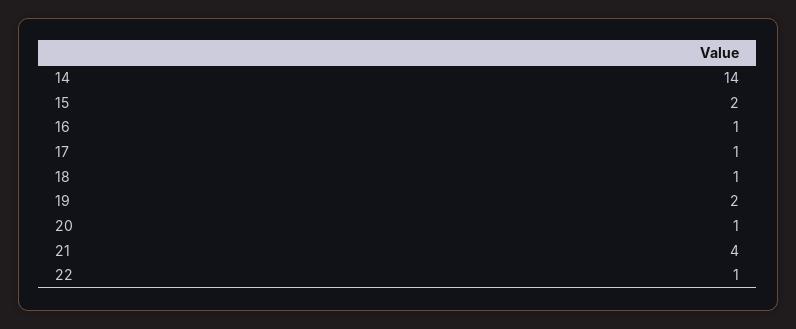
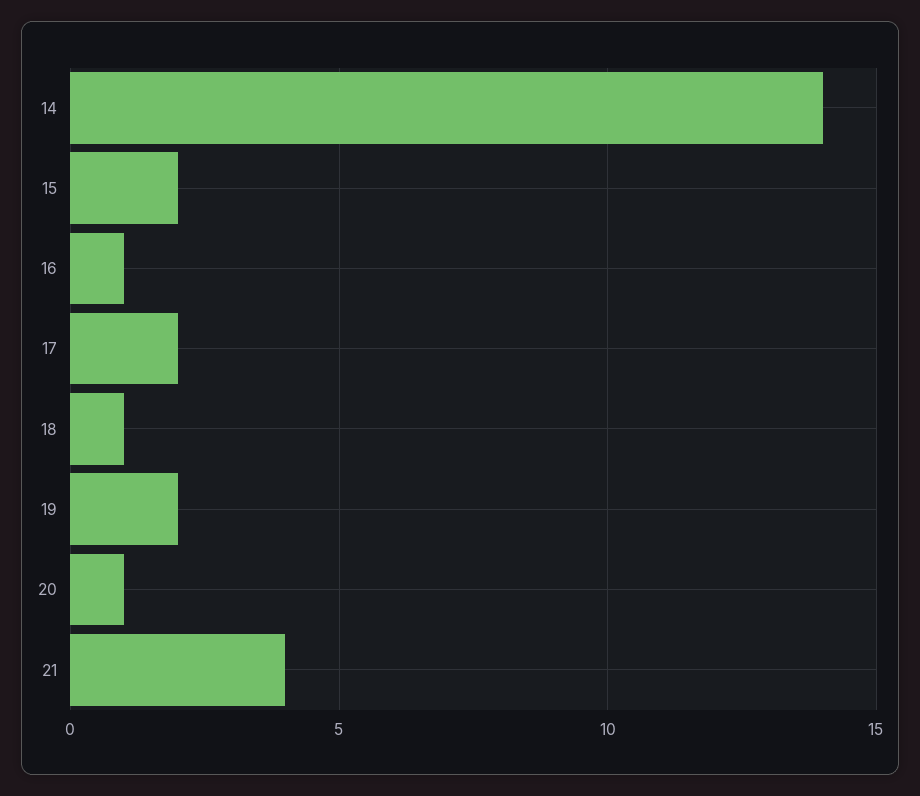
17: 1 -> 2
22: 1 -> none

